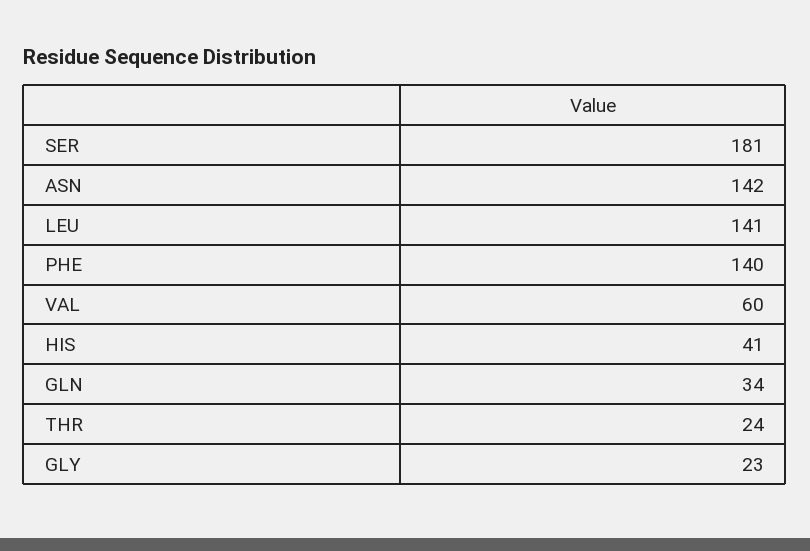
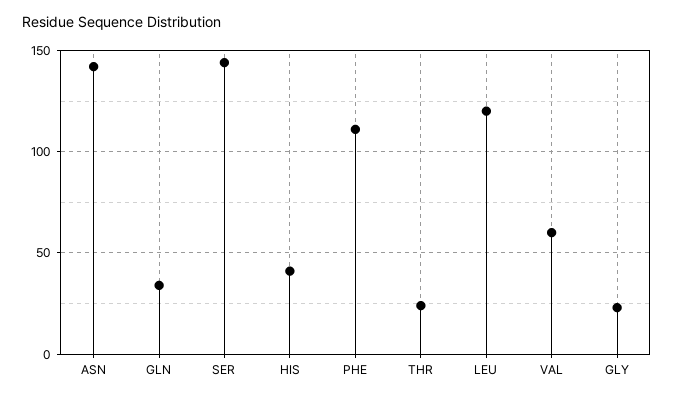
SER: 181 -> 145
LEU: 141 -> 120
PHE: 140 -> 110

